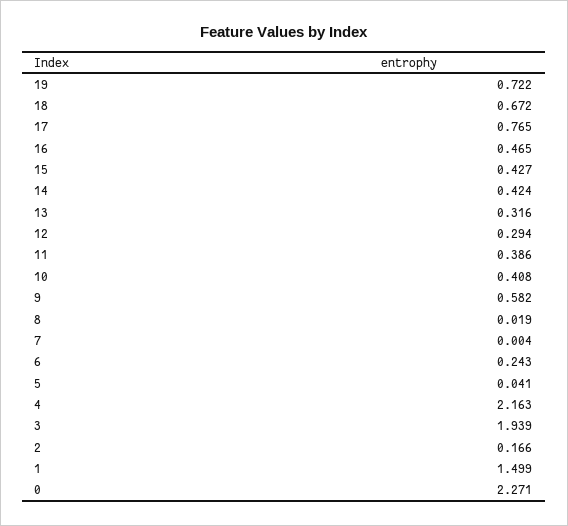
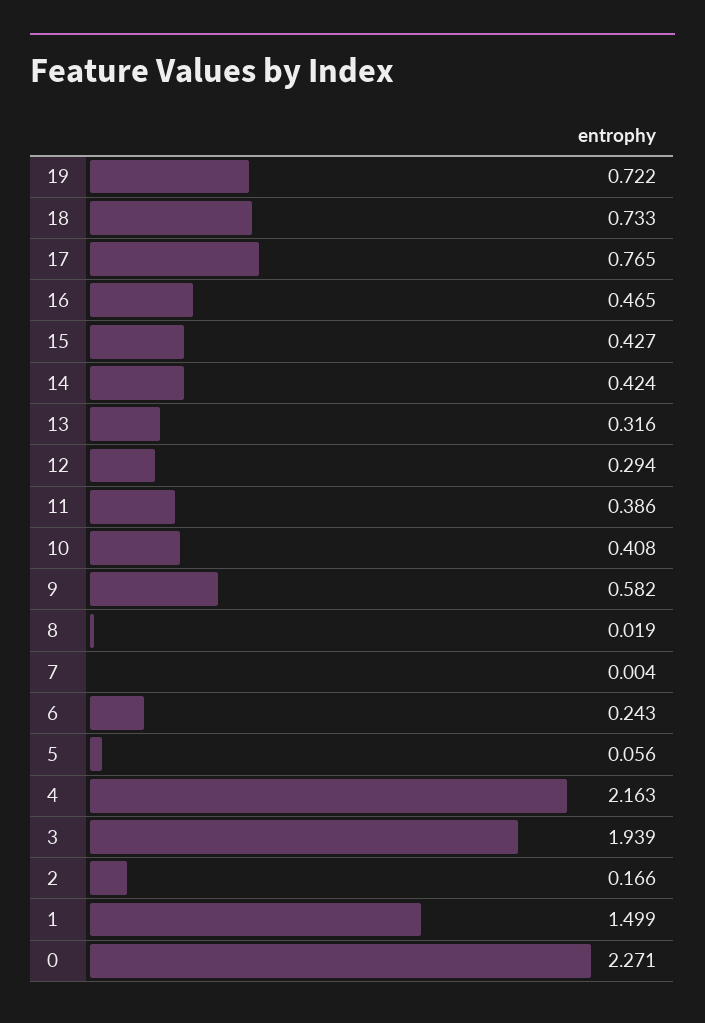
18: 0.672 -> 0.733
5: 0.041 -> 0.056

